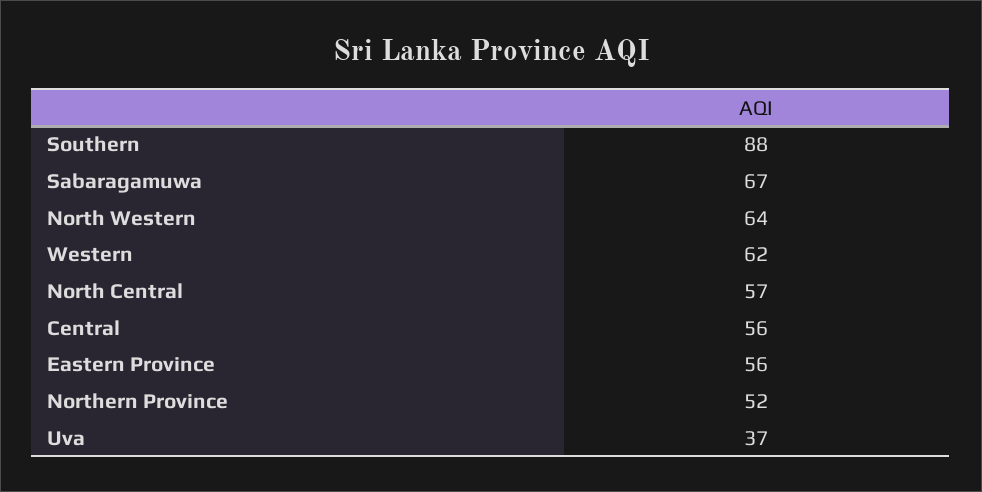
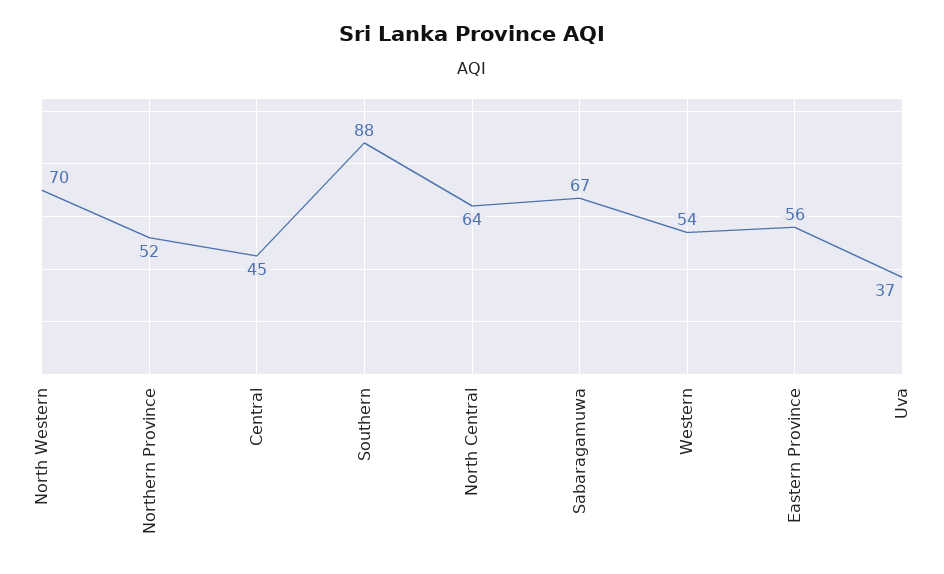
North Western: 64 -> 70
Western: 62 -> 54
North Central: 57 -> 64
Central: 56 -> 45

